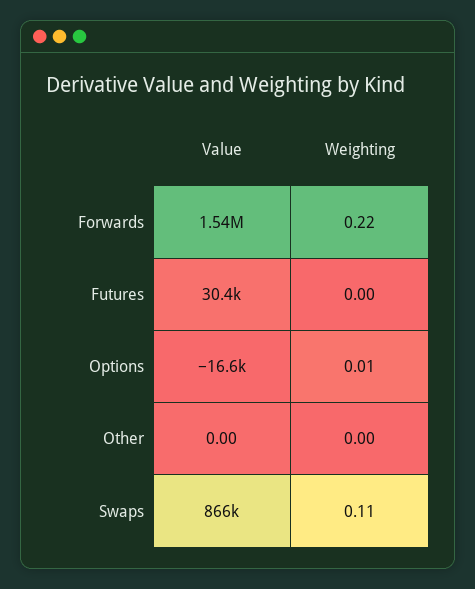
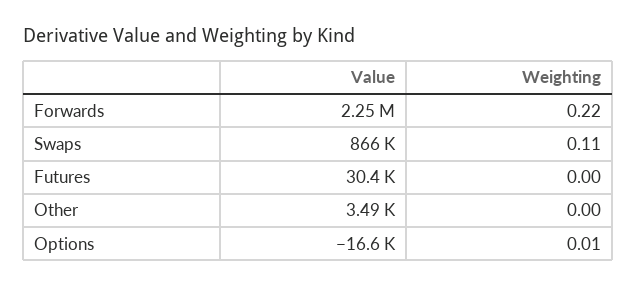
Value, Forwards: 1540000 -> 2250000
Value, Other: 0 -> 3490

